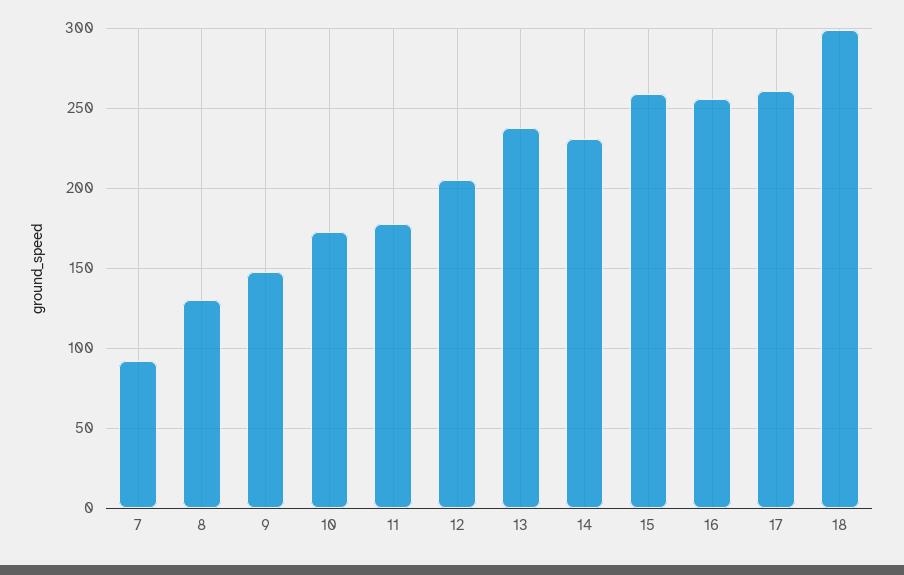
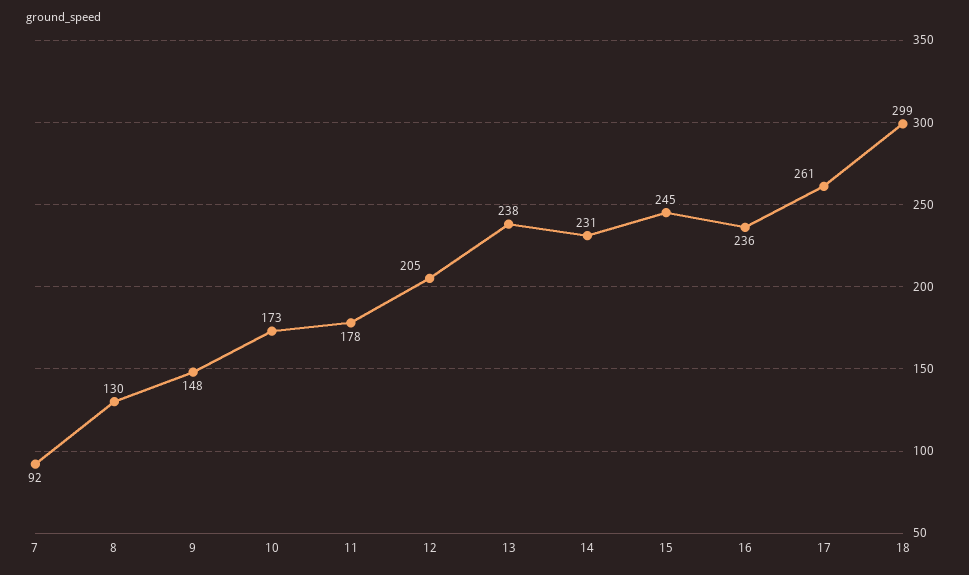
15: 260 -> 245
16: 255 -> 236

